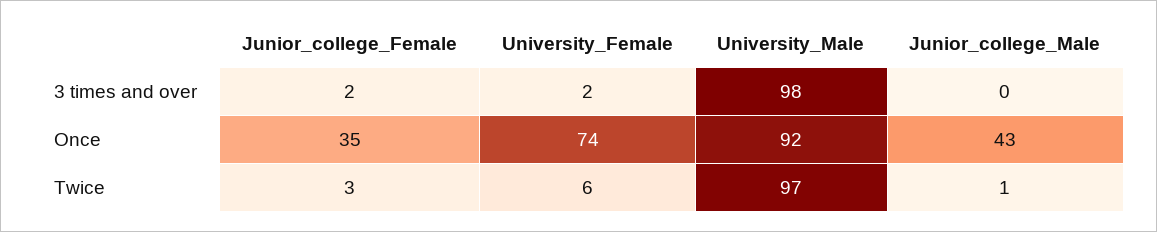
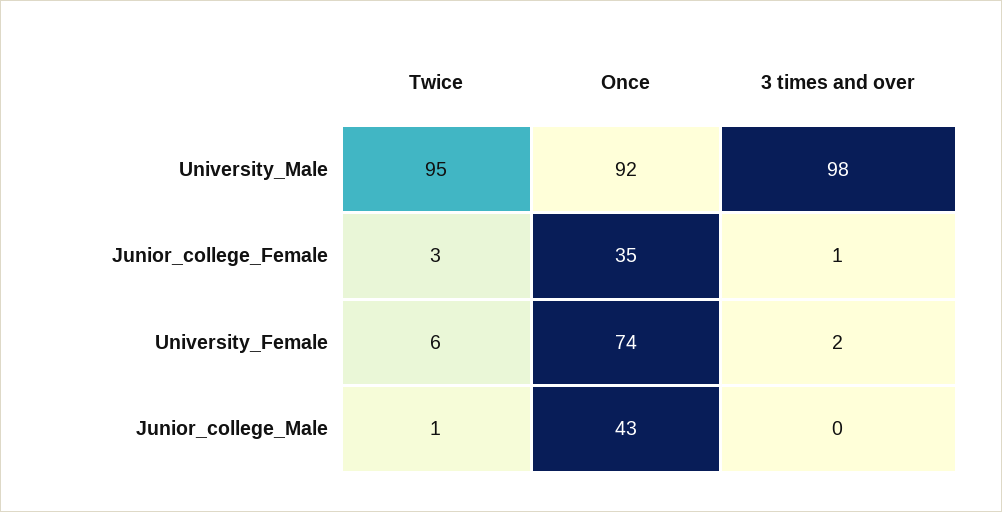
Junior_college_Female, 3 times and over: 2 -> 1
University_Male, Twice: 97 -> 95

